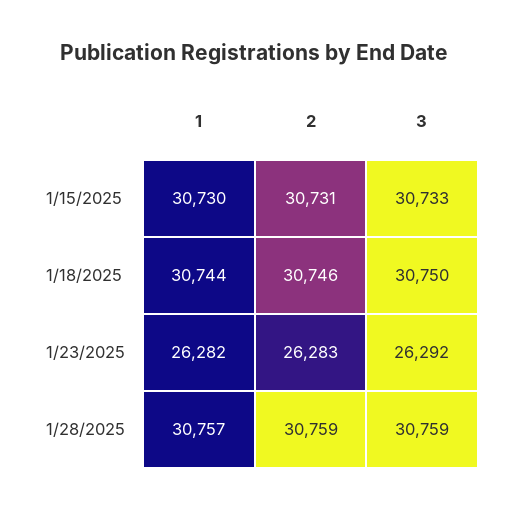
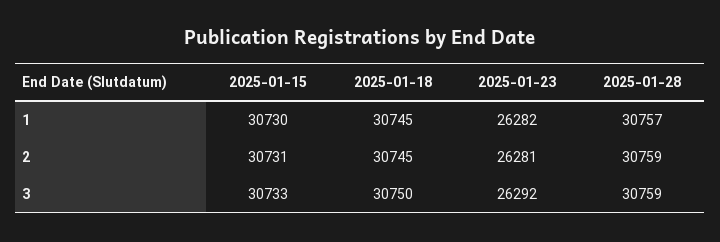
1, 1/18/2025: 30744 -> 30745
2, 1/18/2025: 30746 -> 30745
2, 1/23/2025: 26283 -> 26281

